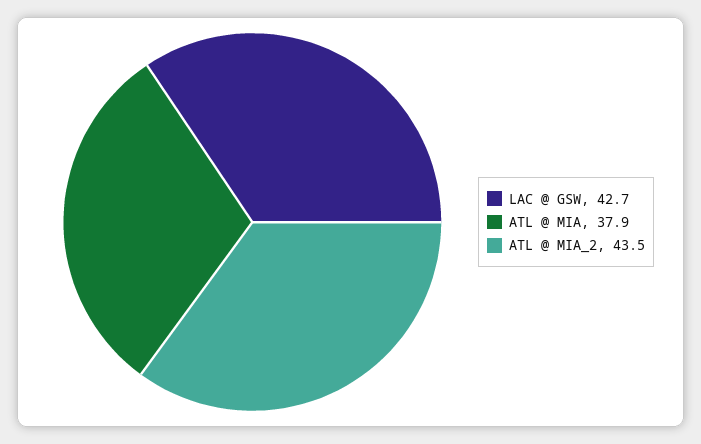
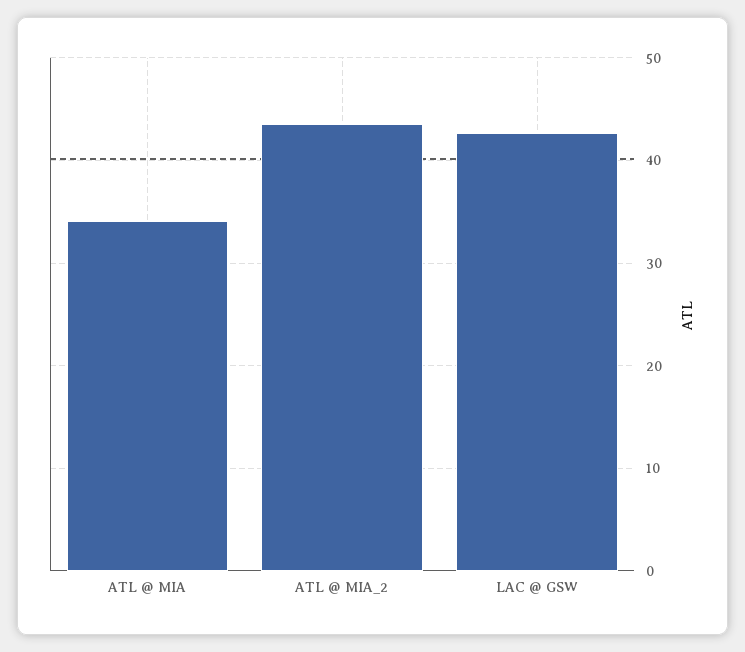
ATL @ MIA: 37.9 -> 34

